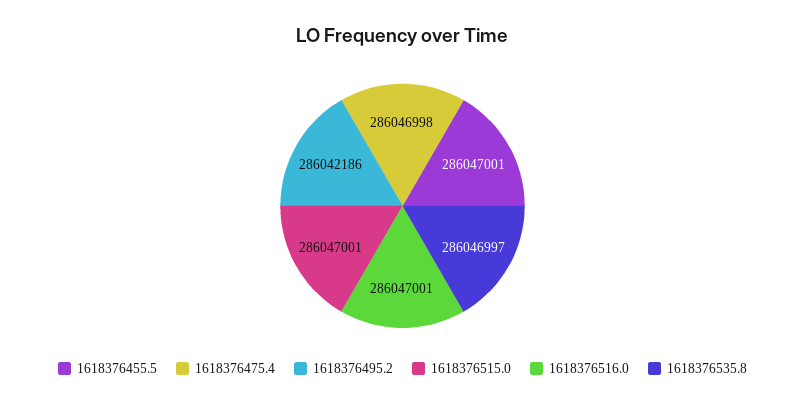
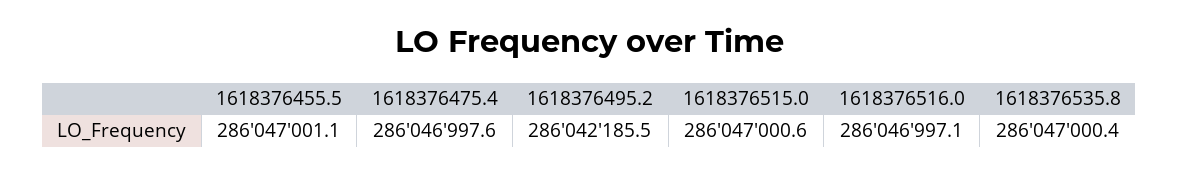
1618376516.0: 286047001 -> 286046997.1
1618376535.8: 286046997 -> 286047000.4

